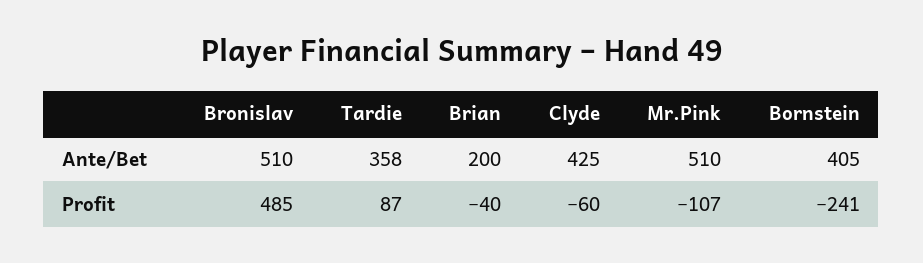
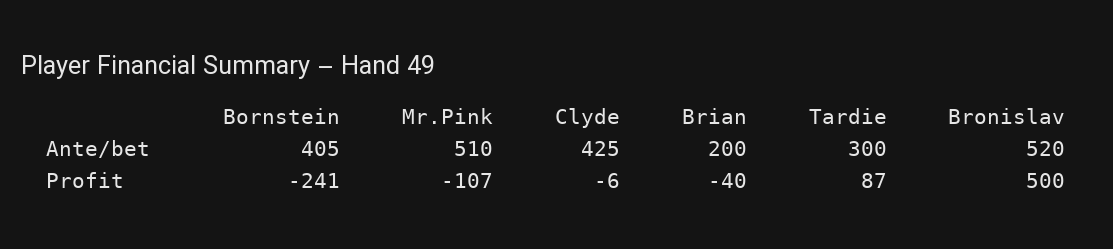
Bronislav, Ante/Bet: 510 -> 520
Tardie, Ante/Bet: 358 -> 300
Bronislav, Profit: 485 -> 500
Clyde, Profit: -60 -> -6

